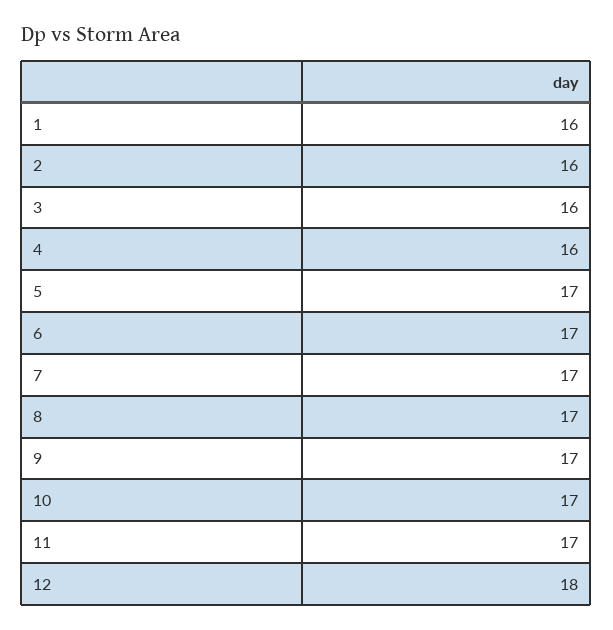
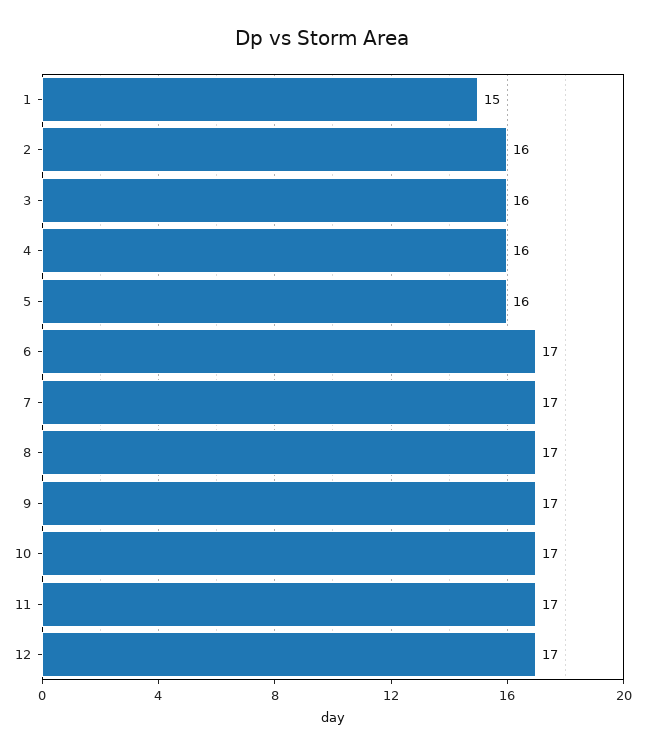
1: 16 -> 15
5: 17 -> 16
12: 18 -> 17

